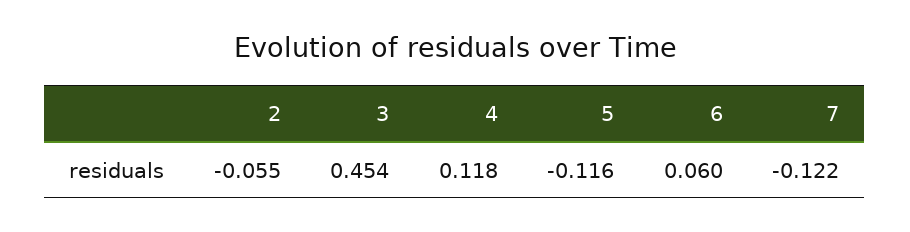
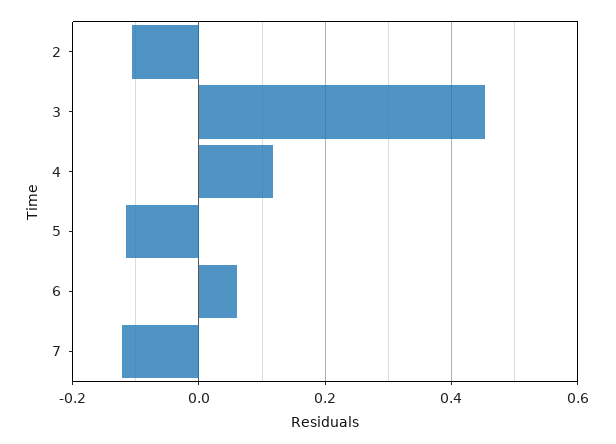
2: -0.055 -> -0.1

